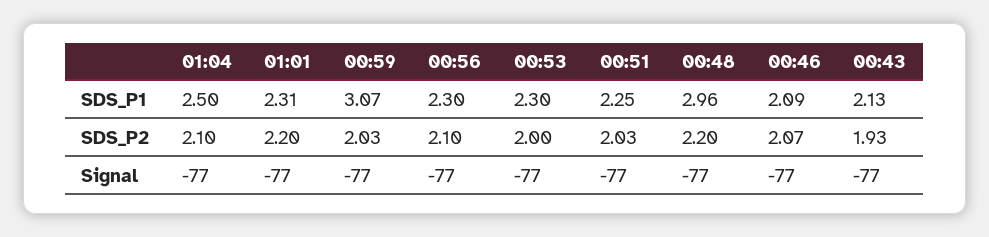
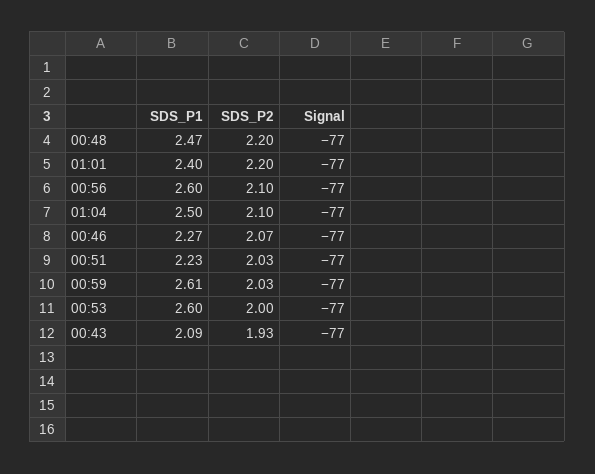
01:01, SDS_P1: 2.31 -> 2.4
00:59, SDS_P1: 3.07 -> 2.61
00:56, SDS_P1: 2.3 -> 2.6
00:53, SDS_P1: 2.3 -> 2.6
00:51, SDS_P1: 2.25 -> 2.23
00:48, SDS_P1: 2.96 -> 2.47
00:46, SDS_P1: 2.09 -> 2.27
00:43, SDS_P1: 2.13 -> 2.09

